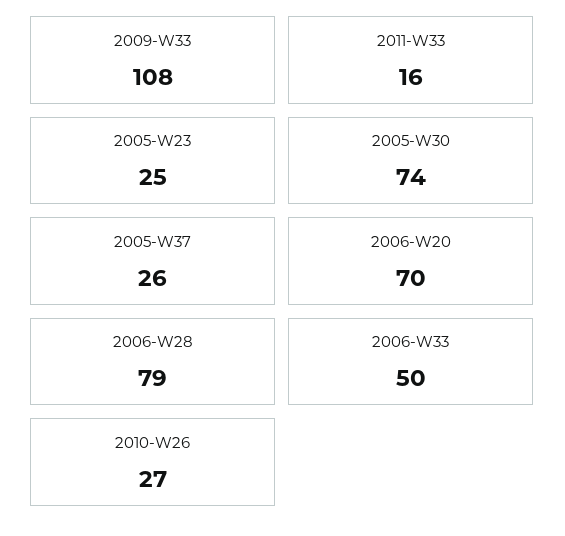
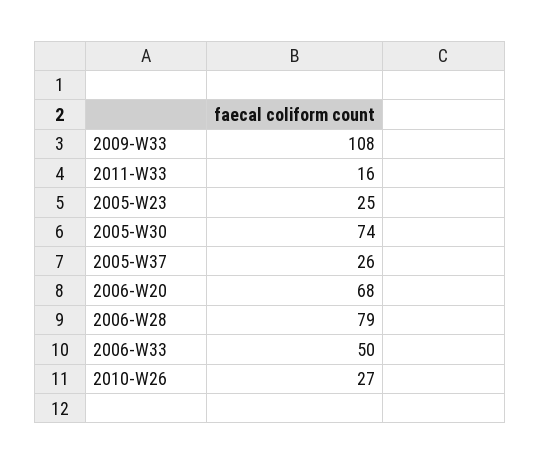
2006-W20: 70 -> 68

